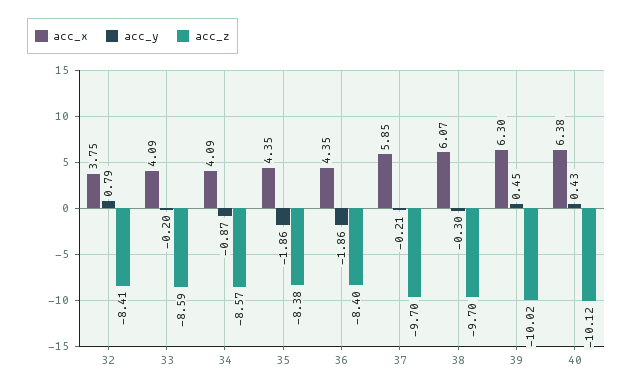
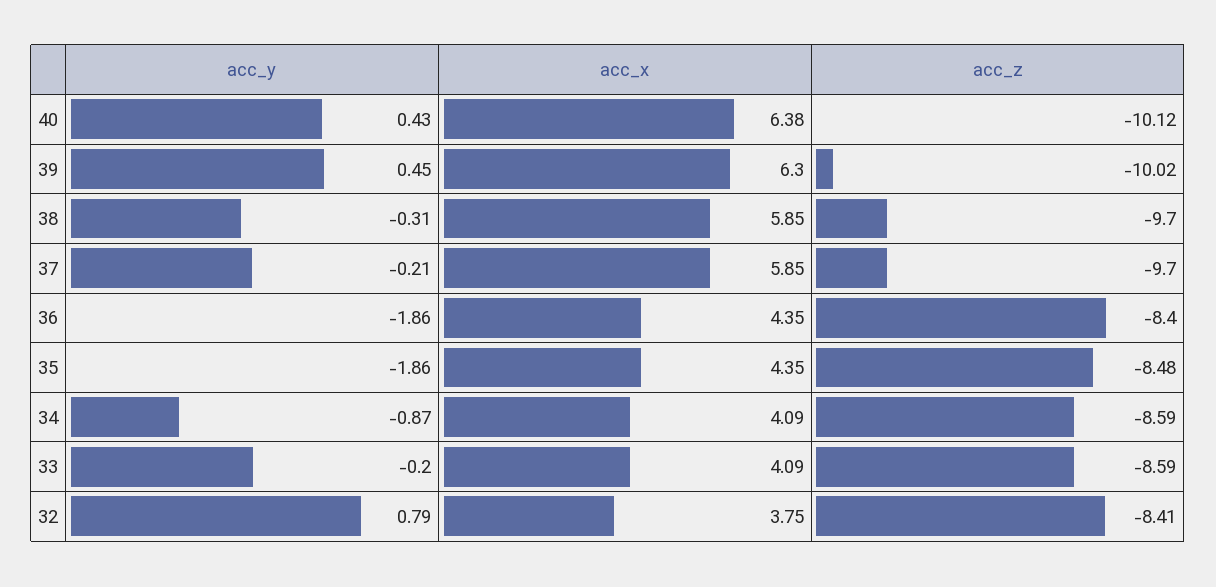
acc_z, 34: -8.57 -> -8.59
acc_z, 35: -8.38 -> -8.48
acc_x, 38: 6.07 -> 5.85
acc_y, 38: -0.3 -> -0.31

